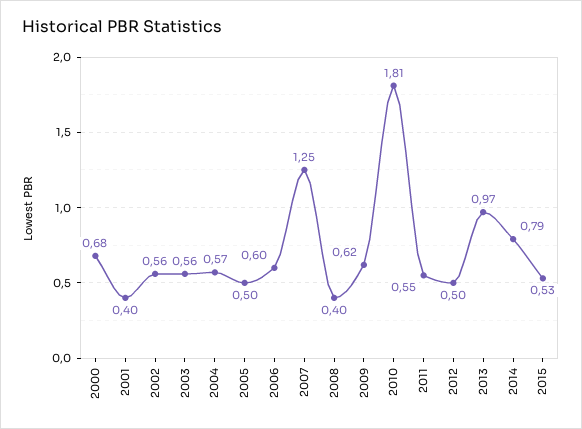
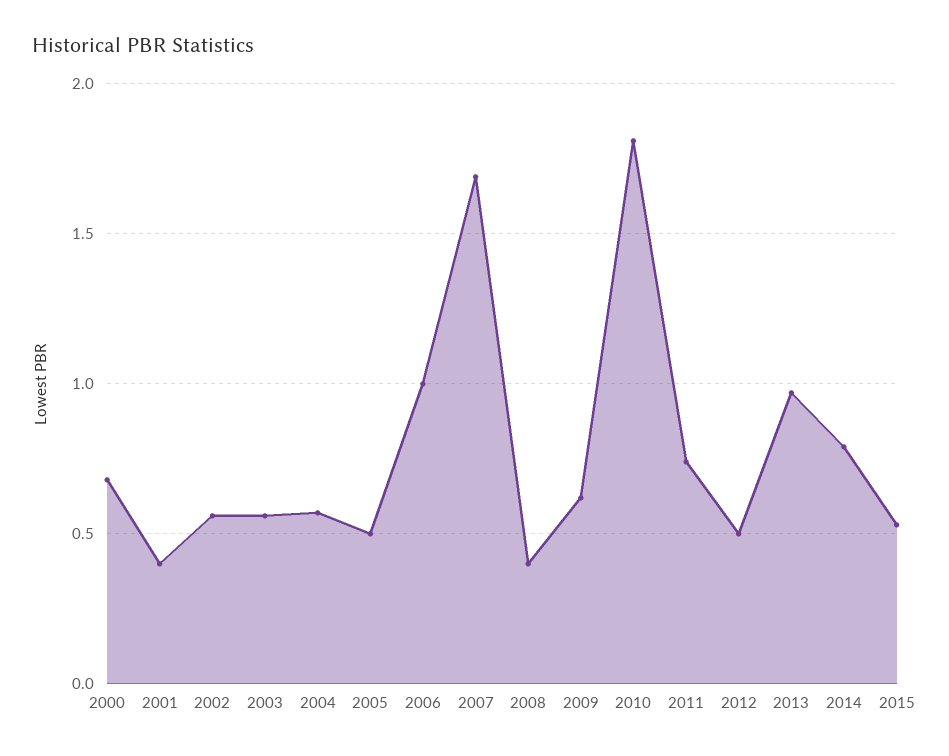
2006: 0.6 -> 1
2007: 1.25 -> 1.7
2011: 0.55 -> 0.75

